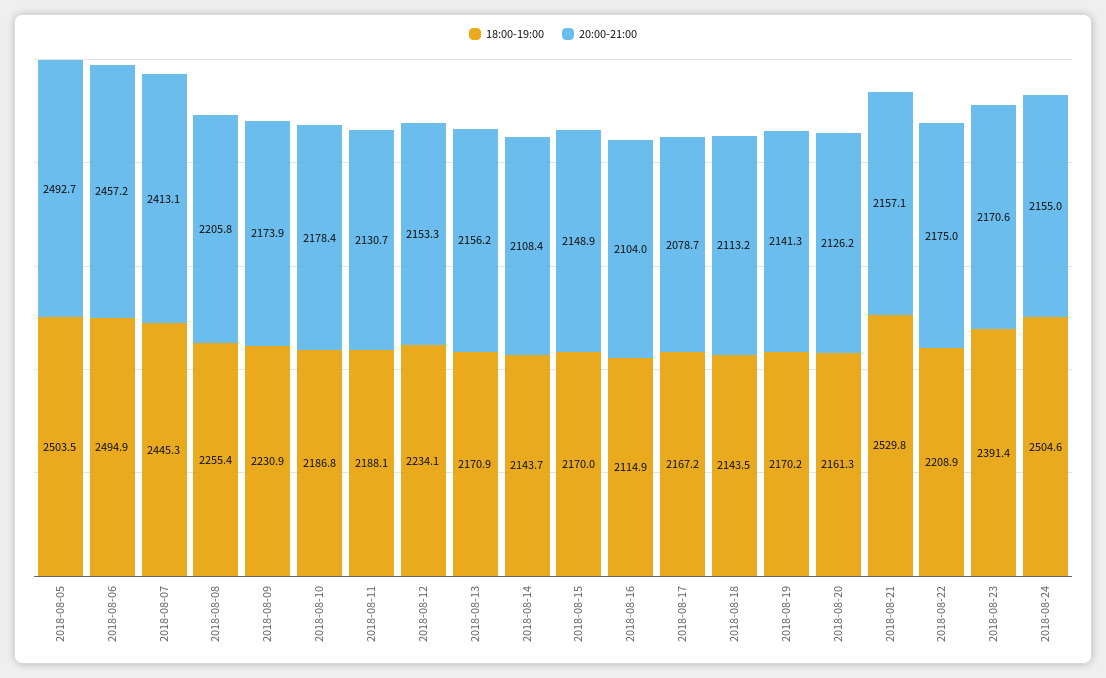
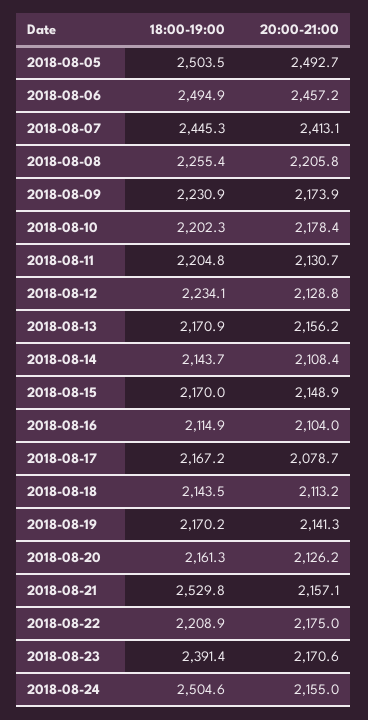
18:00-19:00, 2018-08-10: 2186.8 -> 2202.3
18:00-19:00, 2018-08-11: 2188.1 -> 2204.8
20:00-21:00, 2018-08-12: 2153.3 -> 2128.8

